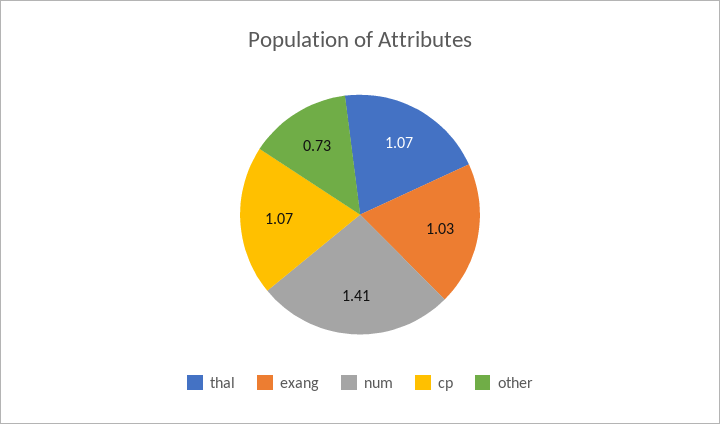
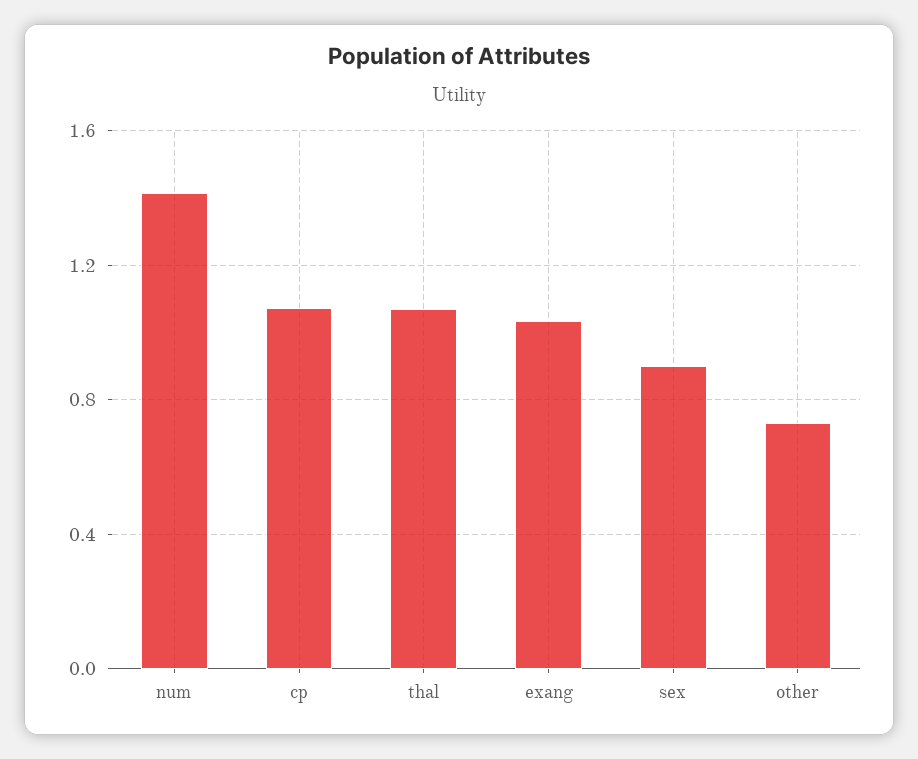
sex: none -> 0.9

